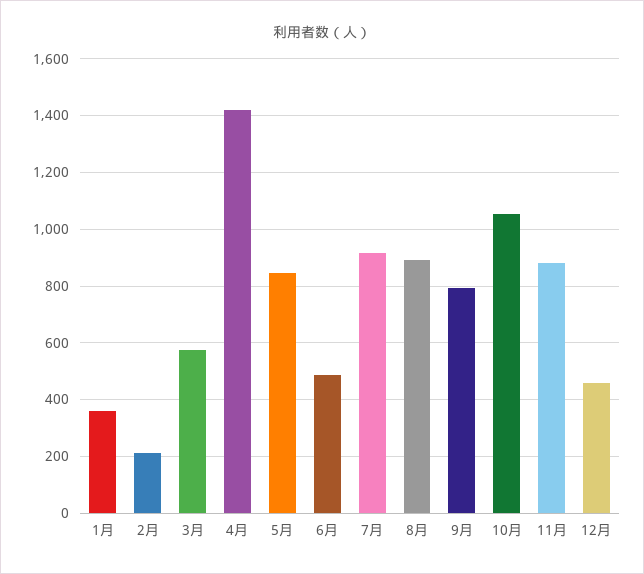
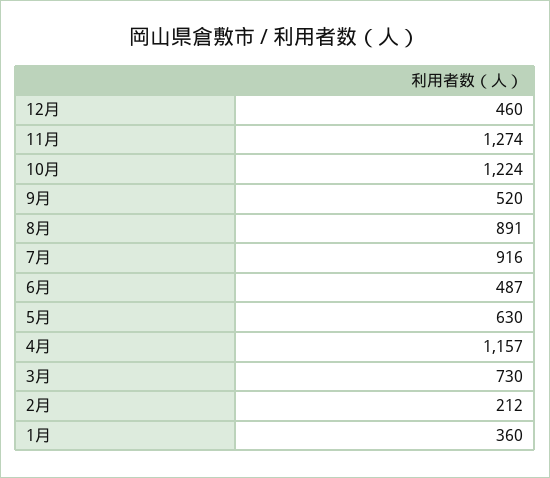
3月: 575 -> 730
4月: 1425 -> 1157
5月: 850 -> 630
9月: 800 -> 520
10月: 1050 -> 1224
11月: 875 -> 1274

